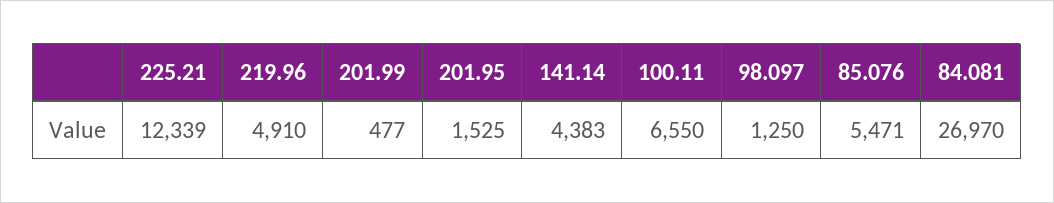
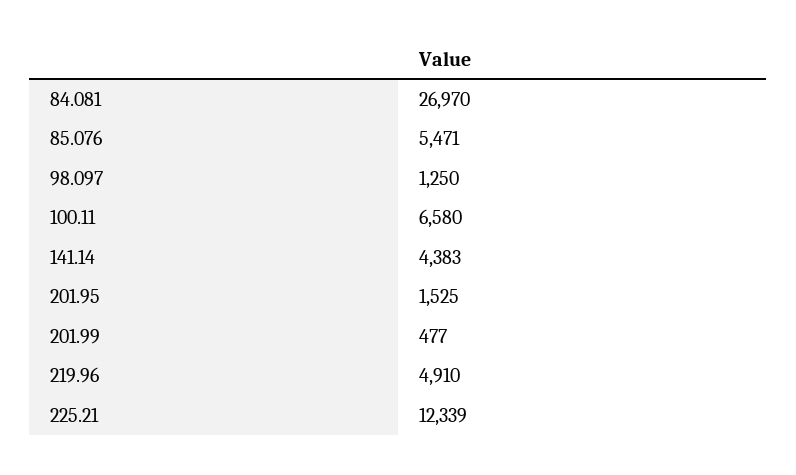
100.11: 6550 -> 6580

